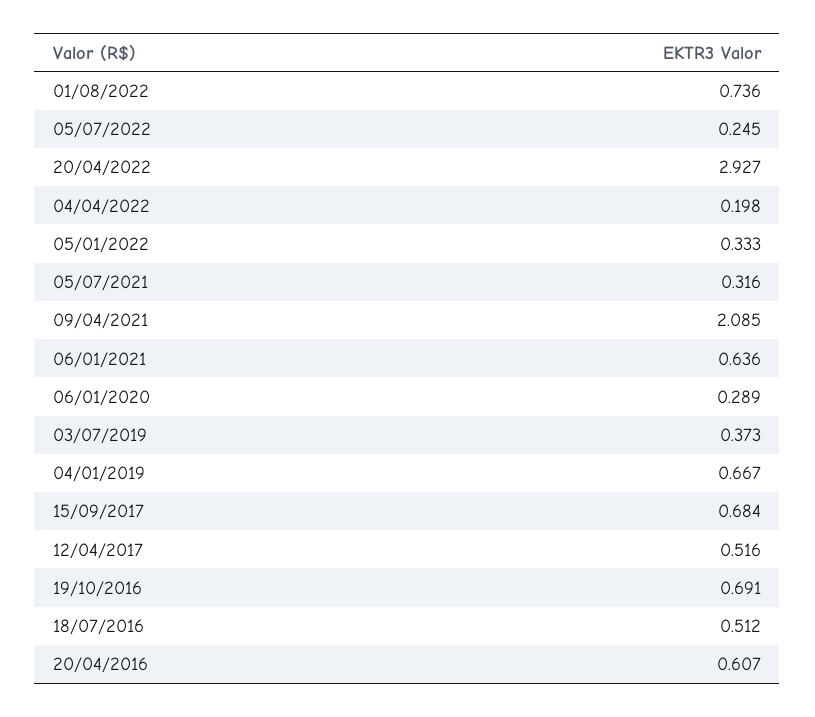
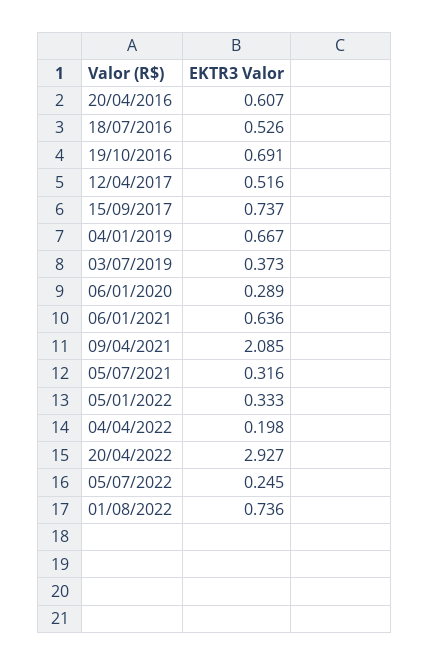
15/09/2017: 0.684 -> 0.737
18/07/2016: 0.512 -> 0.526

